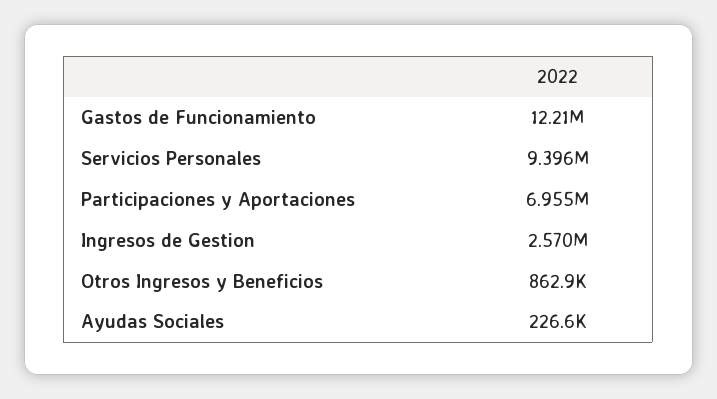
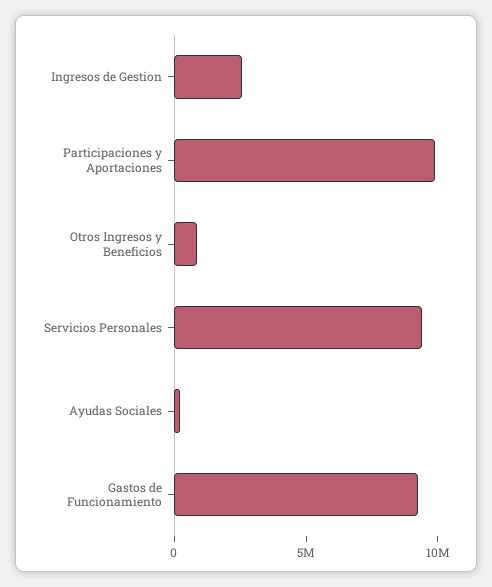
Gastos de Funcionamiento: 12210000 -> 9000000
Participaciones y Aportaciones: 6955000 -> 10000000

